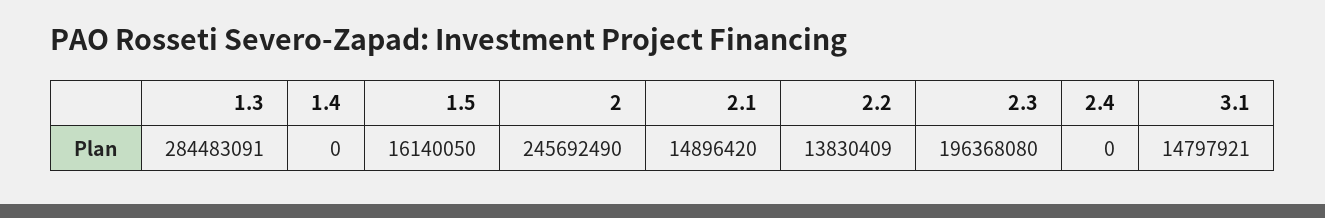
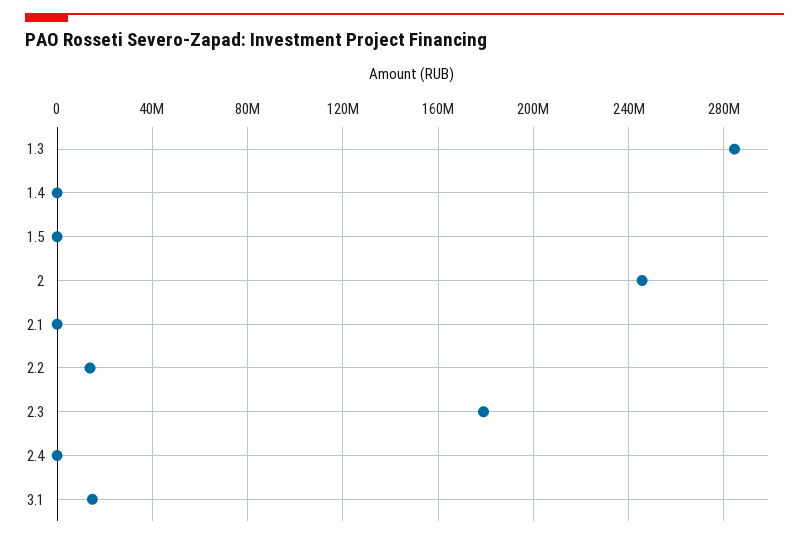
1.5: 16140050 -> 0
2.1: 14896420 -> 0
2.3: 196368080 -> 180000000

